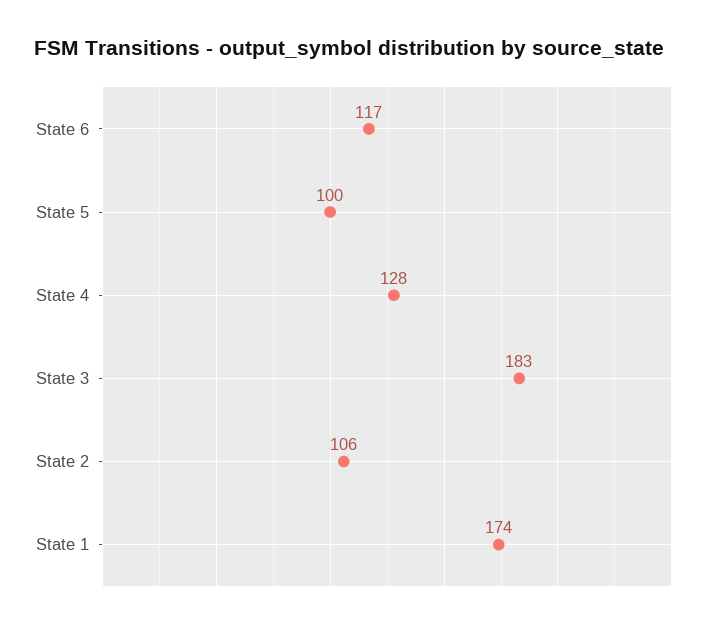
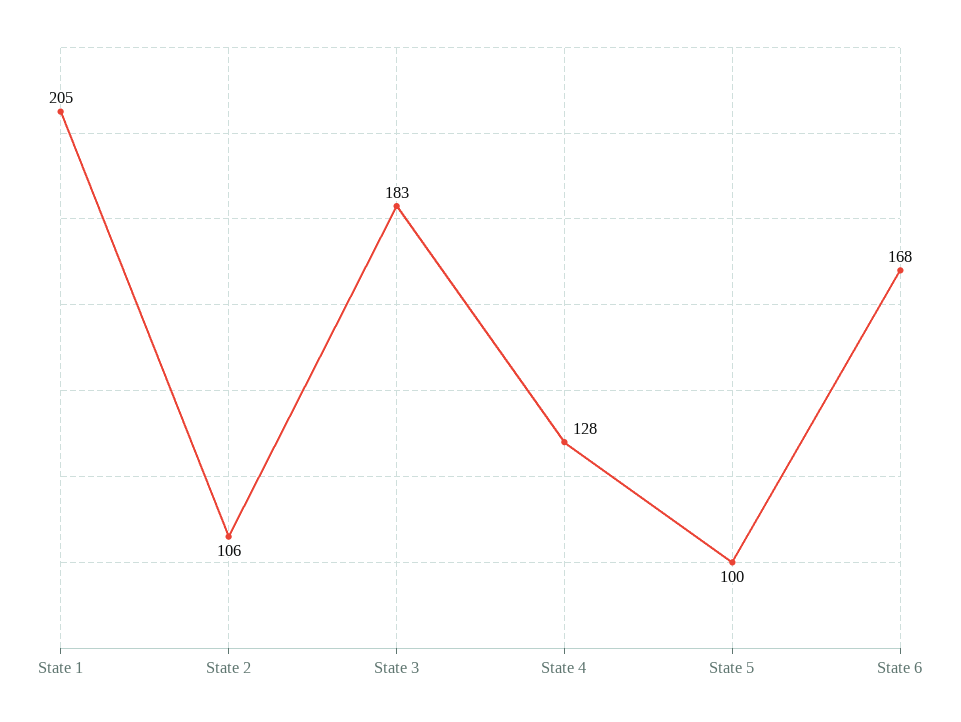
State 6: 117 -> 168
State 1: 174 -> 205

